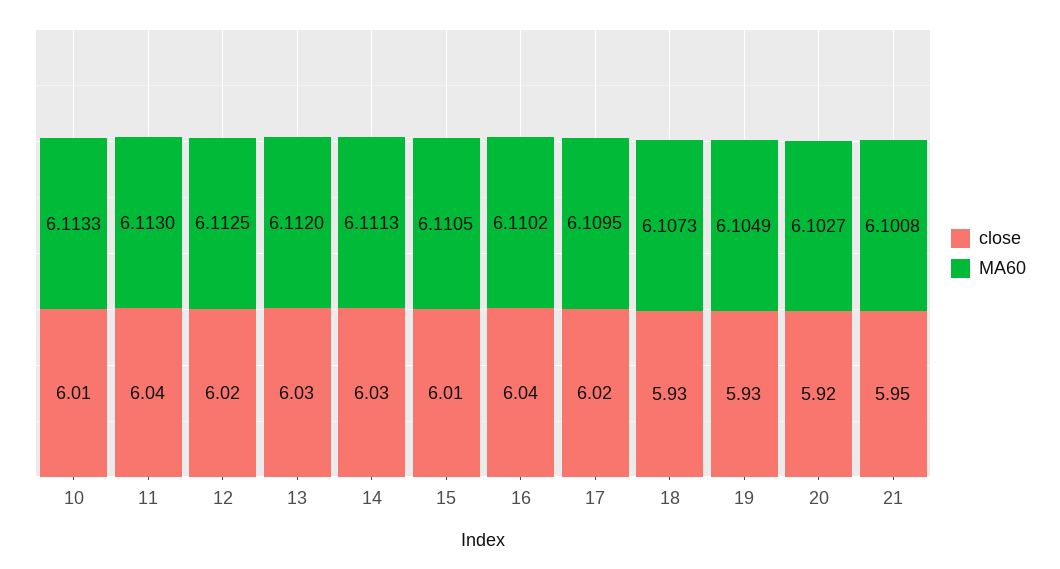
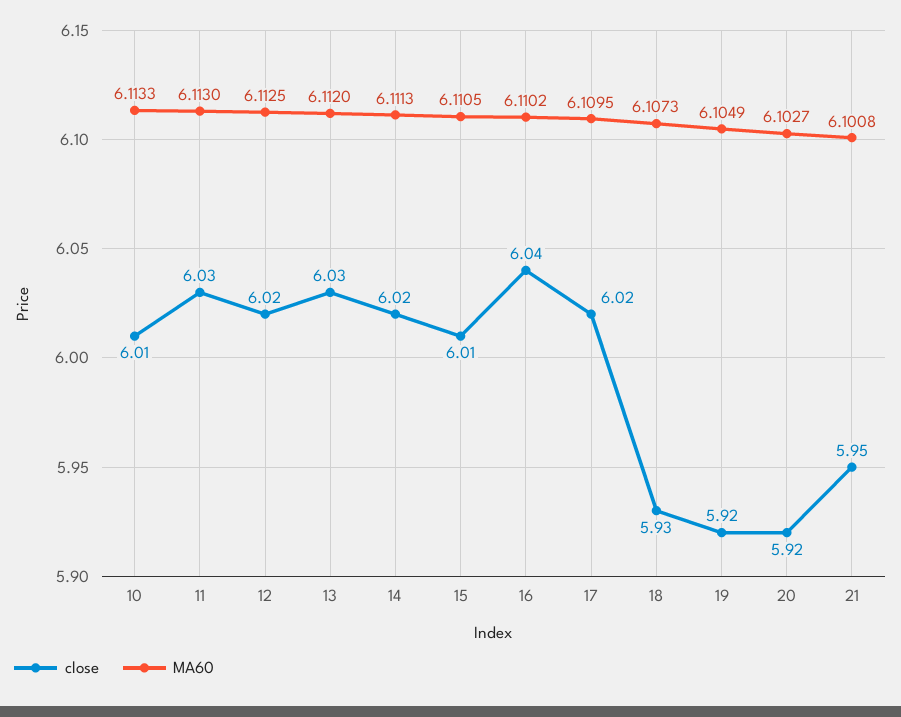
close, 11: 6.04 -> 6.03
close, 14: 6.03 -> 6.02
close, 19: 5.93 -> 5.92

